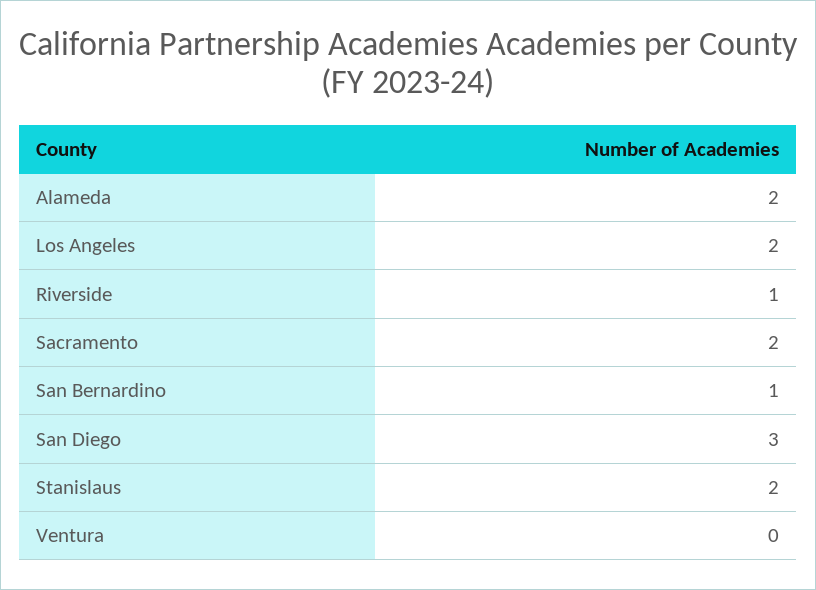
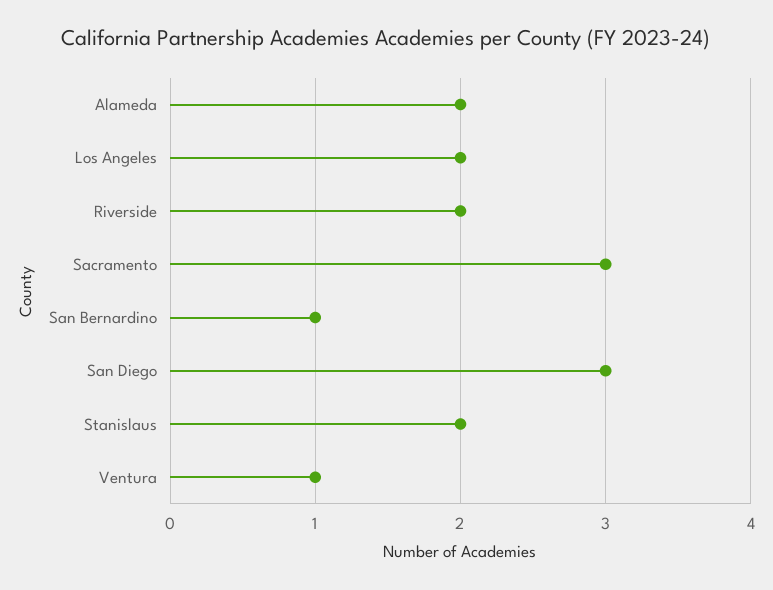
Riverside: 1 -> 2
Sacramento: 2 -> 3
Ventura: 0 -> 1

